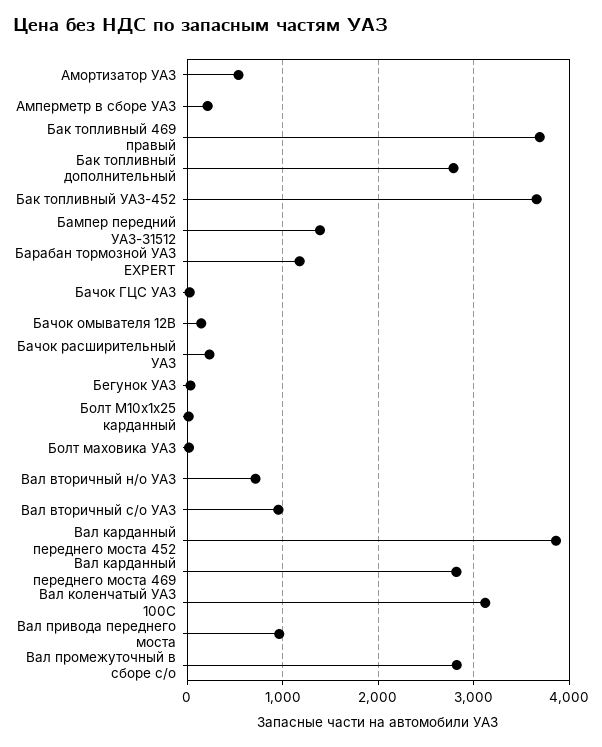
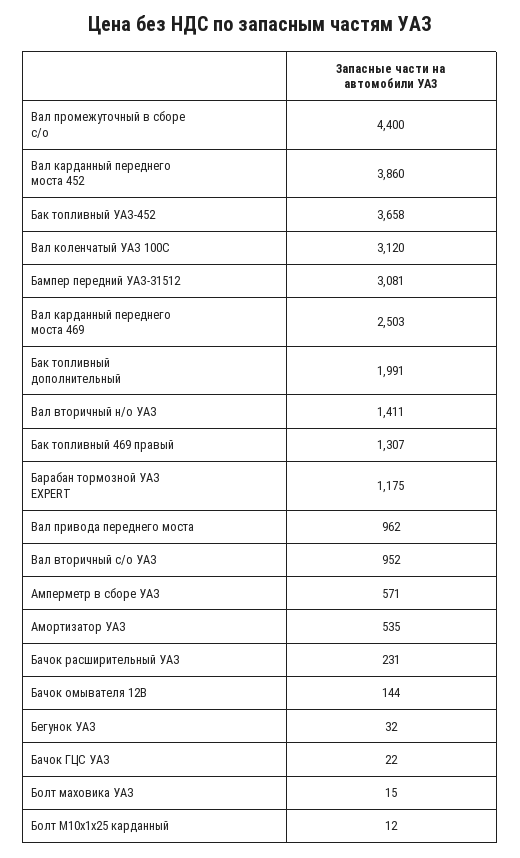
Амперметр в сборе УАЗ: 200 -> 571
Бак топливный 469 правый: 3700 -> 1307
Бак топливный дополнительный: 2800 -> 1991
Бампер передний УАЗ-31512: 1400 -> 3081
Вал вторичный н/о УАЗ: 700 -> 1411
Вал карданный переднего моста 469: 2800 -> 2503
Вал промежуточный в сборе с/о: 2800 -> 4400

